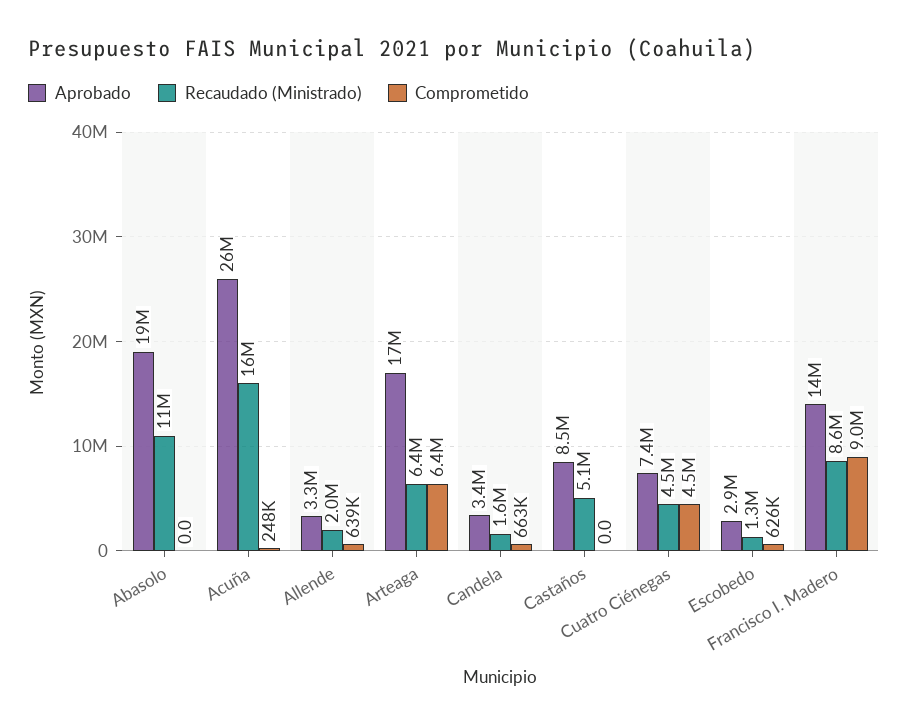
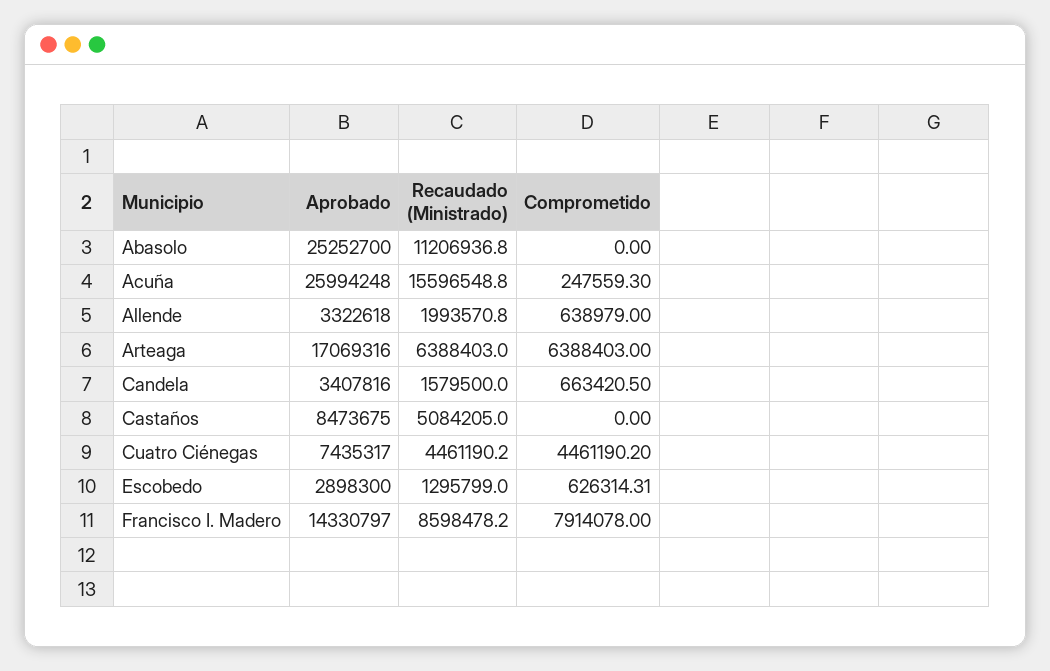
Aprobado, Abasolo: 19000000 -> 25252700
Comprometido, Francisco I. Madero: 9000000 -> 7914078

